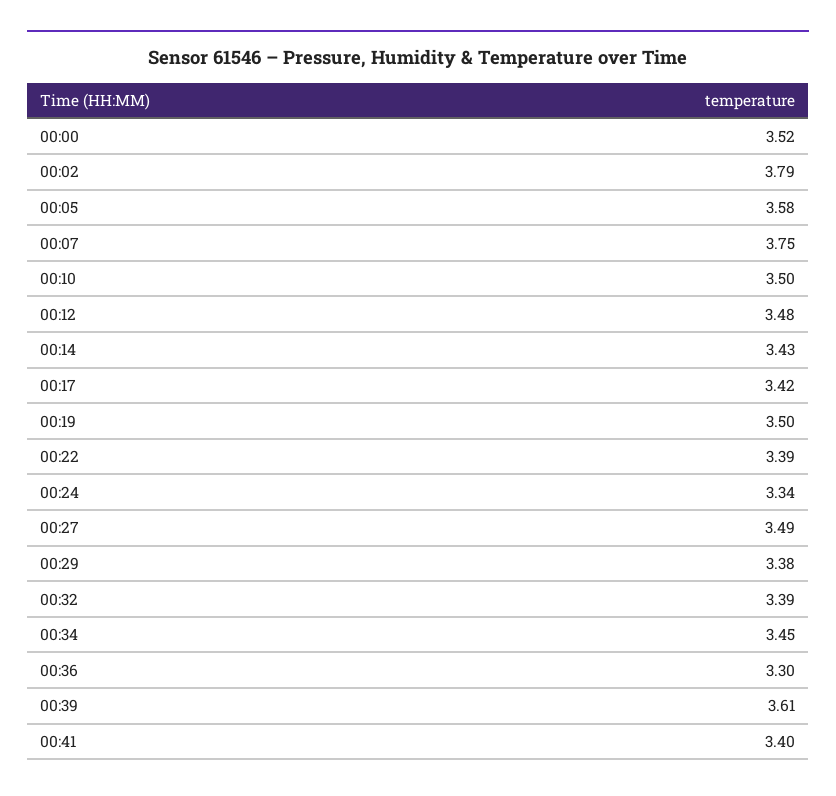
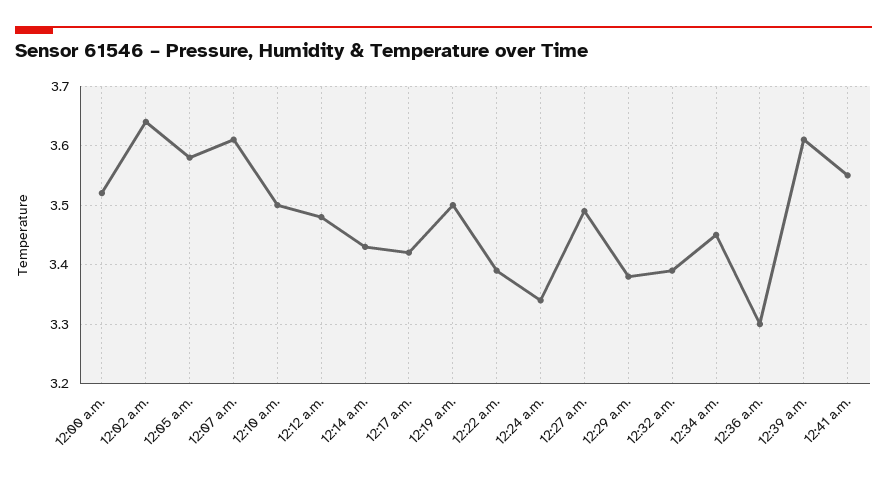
00:02: 3.79 -> 3.65
00:07: 3.75 -> 3.6
00:41: 3.4 -> 3.55

